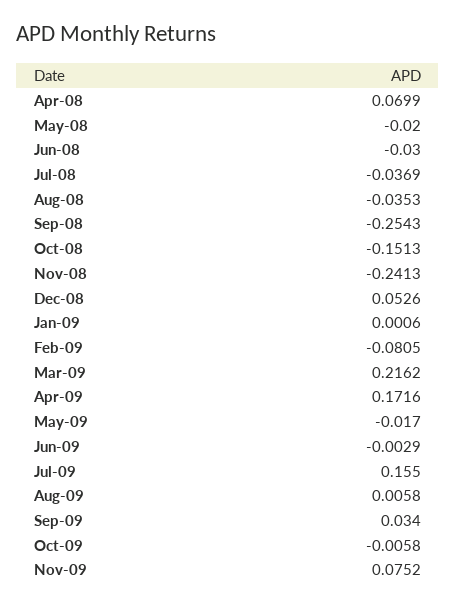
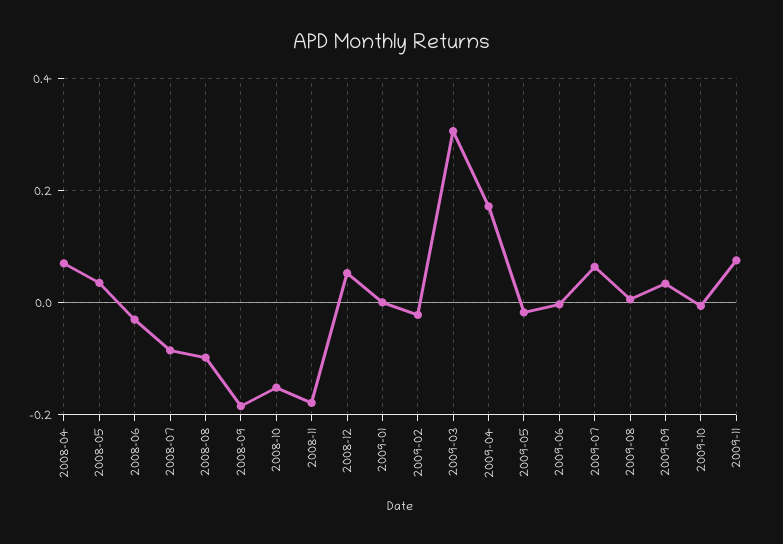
May-08: -0.02 -> 0.04
Jul-08: -0.0369 -> -0.08
Aug-08: -0.0353 -> -0.1
Sep-08: -0.2543 -> -0.18
Nov-08: -0.2413 -> -0.18
Feb-09: -0.0805 -> -0.02
Mar-09: 0.2162 -> 0.3
Jul-09: 0.155 -> 0.06

